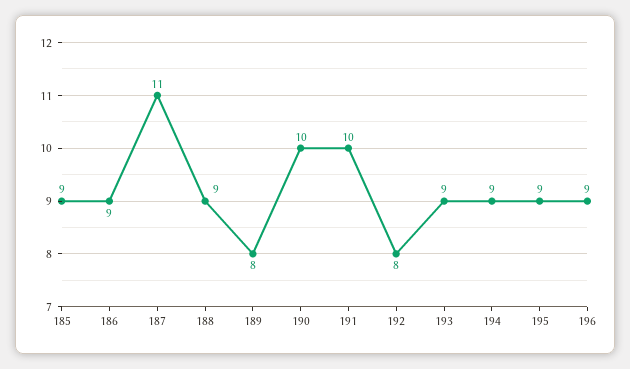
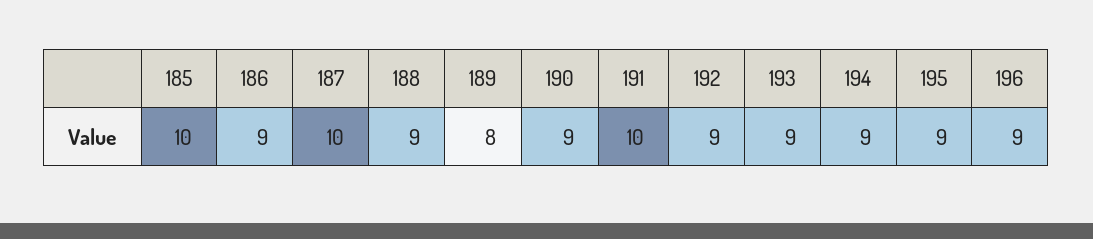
185: 9 -> 10
187: 11 -> 10
190: 10 -> 9
192: 8 -> 9

